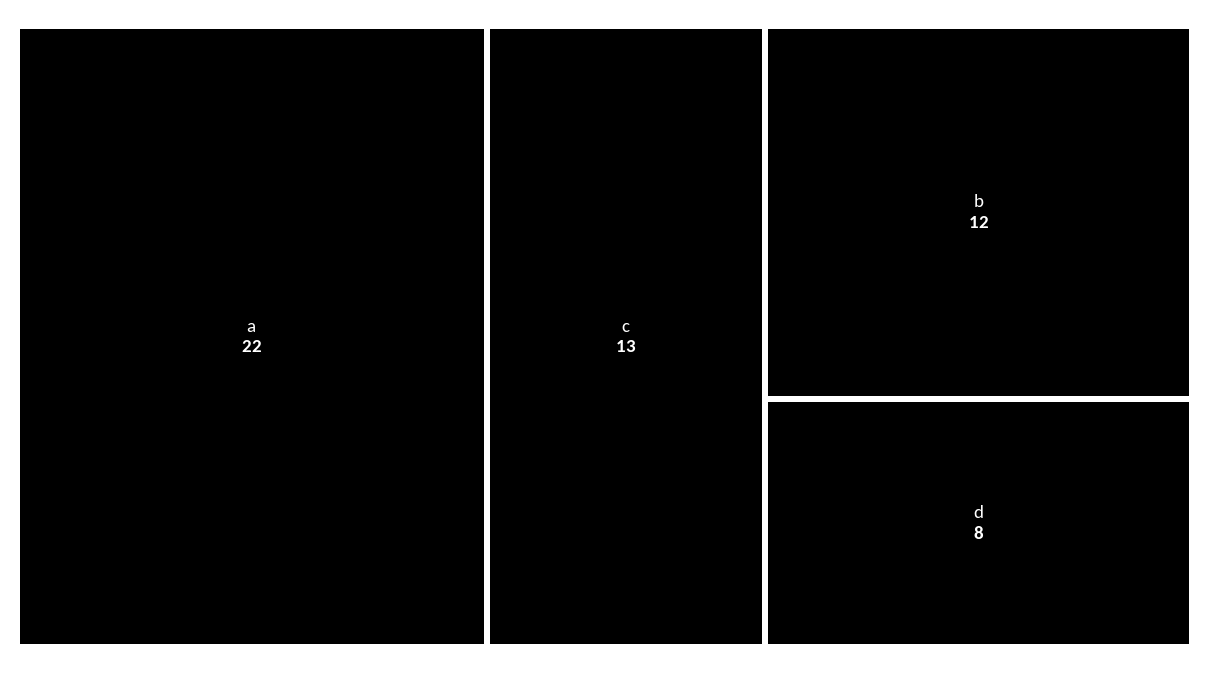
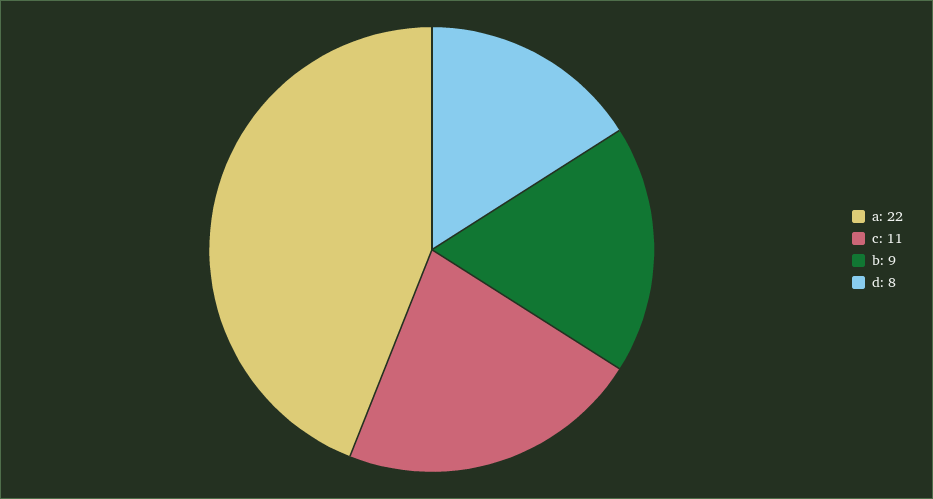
c: 13 -> 11
b: 12 -> 9

